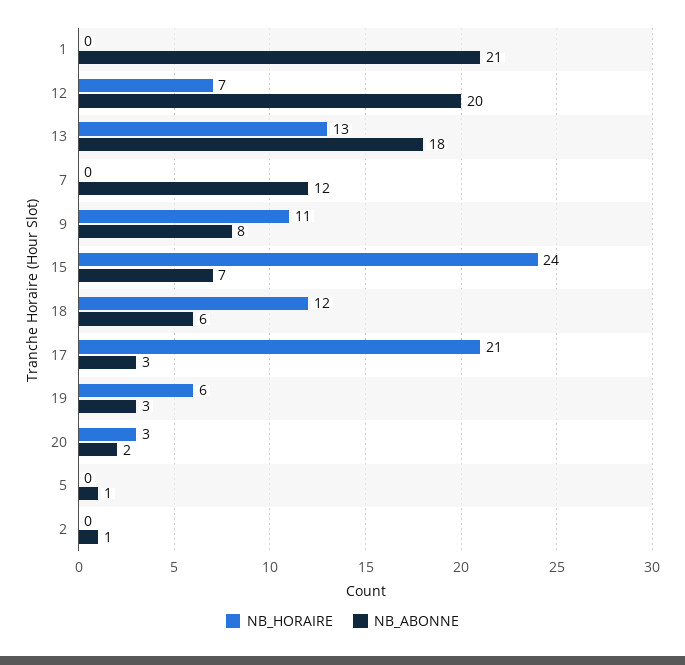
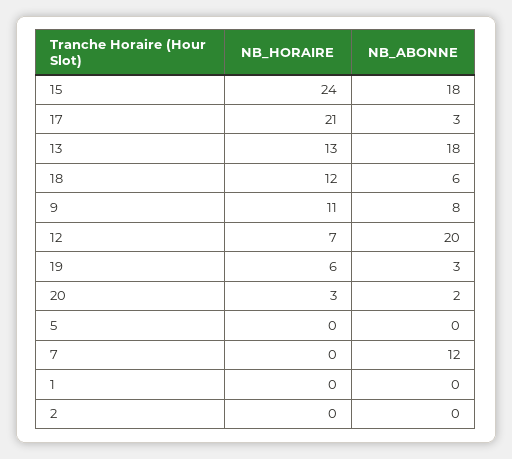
NB_ABONNE, 1: 21 -> 0
NB_ABONNE, 15: 7 -> 18
NB_ABONNE, 5: 1 -> 0
NB_ABONNE, 2: 1 -> 0

